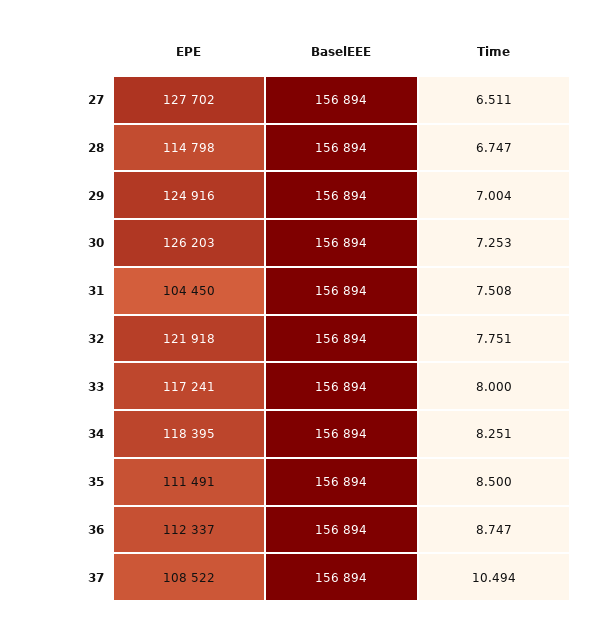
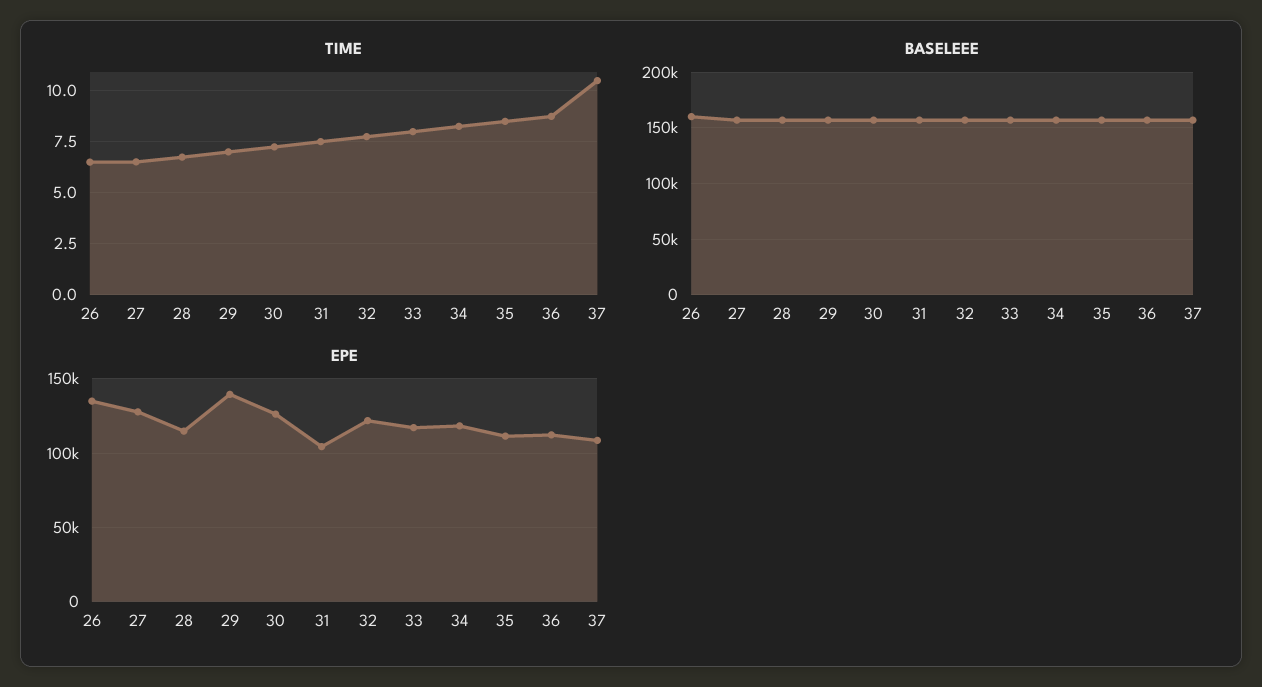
EPE, 29: 124916 -> 140000
Time, 26: none -> 6.5
BaselEEE, 26: none -> 160000
EPE, 26: none -> 135000

